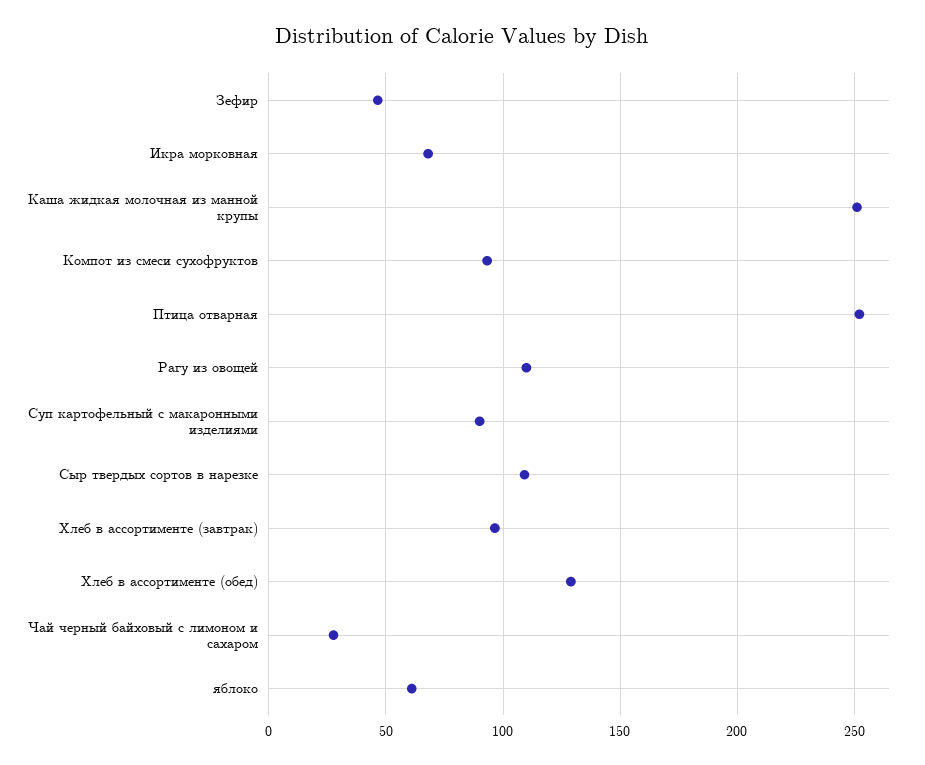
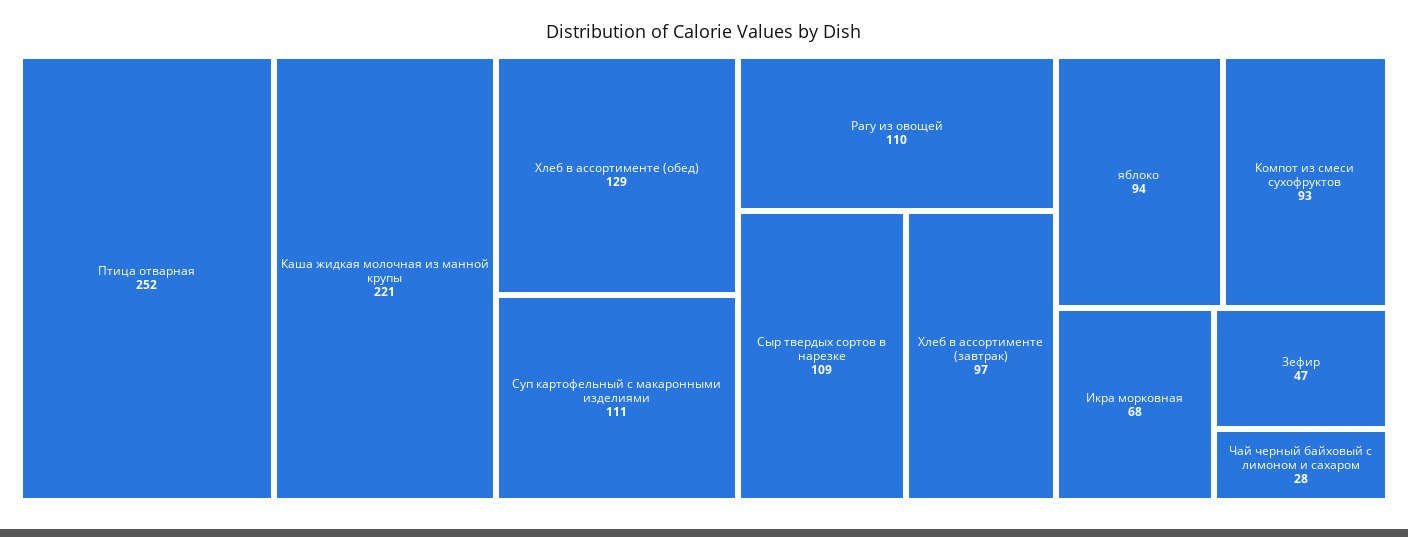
Каша жидкая молочная из манной крупы: 250 -> 221
Суп картофельный с макаронными изделиями: 90 -> 111
яблоко: 60 -> 94

